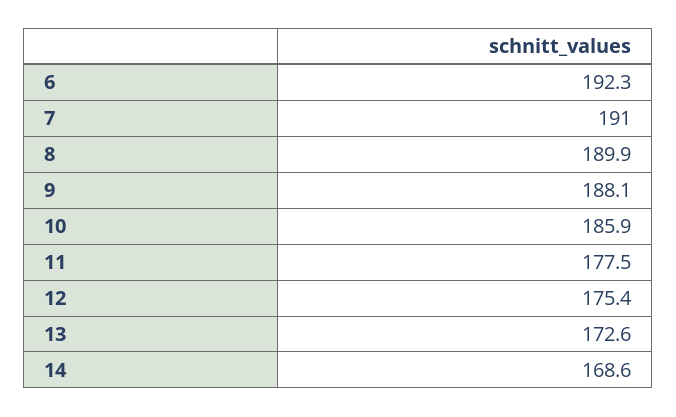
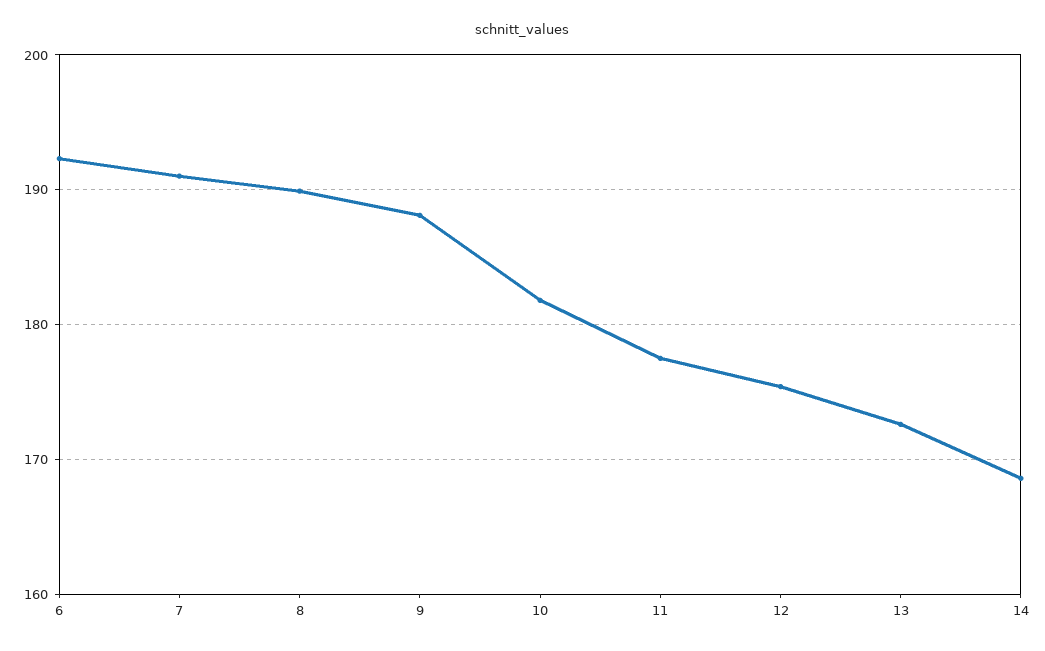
10: 185.9 -> 182

